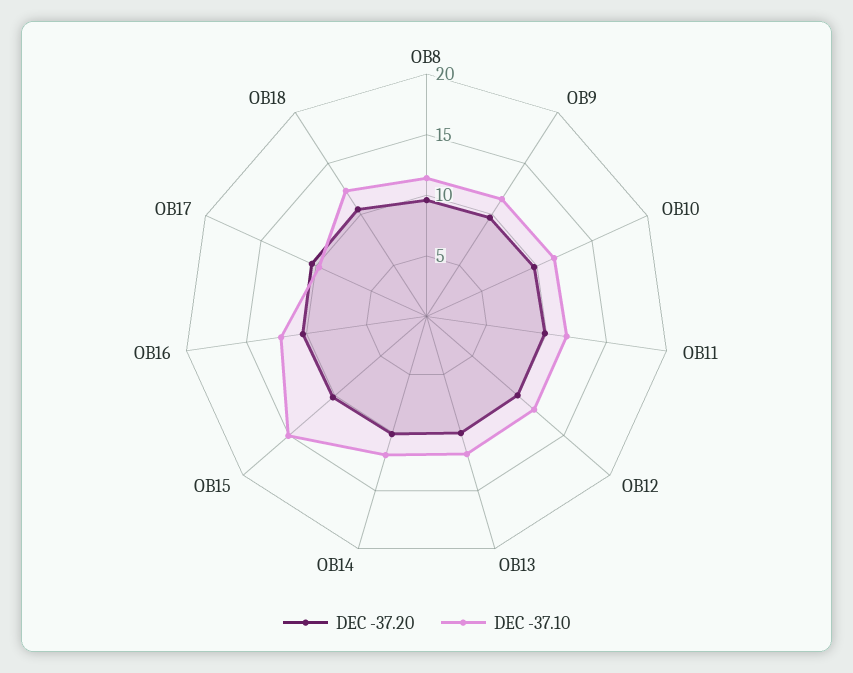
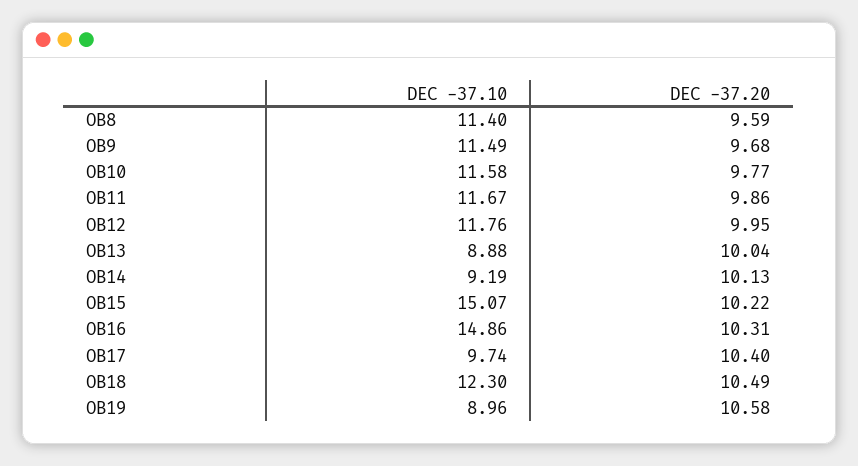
DEC -37.10, OB13: 12 -> 8.88
DEC -37.10, OB14: 12 -> 9.19
DEC -37.10, OB16: 12 -> 14.86
DEC -37.10, OB19: none -> 8.96
DEC -37.20, OB19: none -> 10.58

